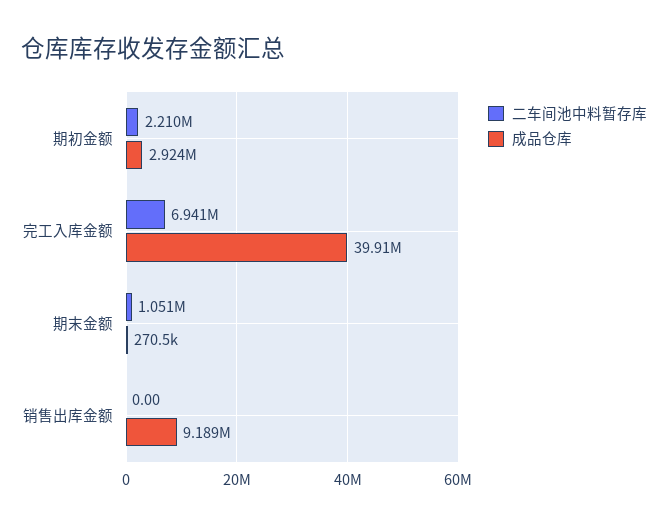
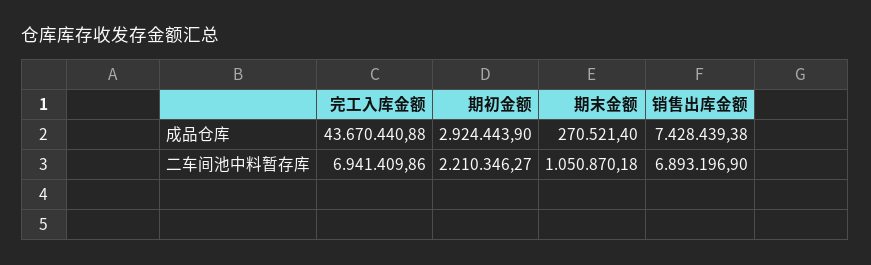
成品仓库, 完工入库金额: 39910000 -> 43670440.88
二车间池中料暂存库, 销售出库金额: 0 -> 6893196.9
成品仓库, 销售出库金额: 9189000 -> 7428439.38

